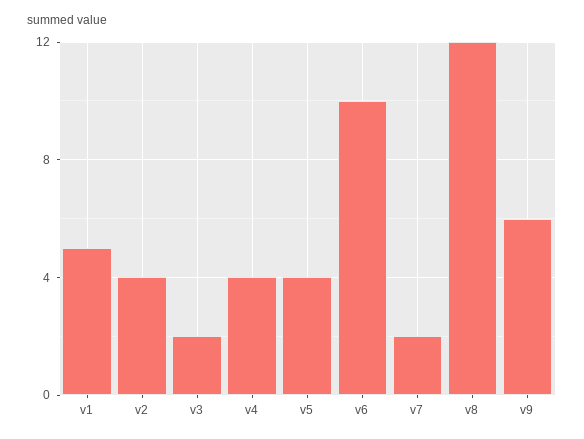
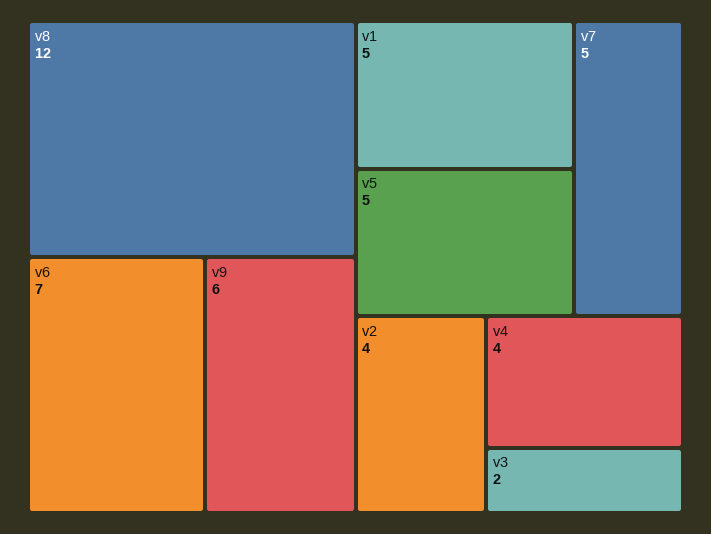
v5: 4 -> 5
v6: 10 -> 7
v7: 2 -> 5

